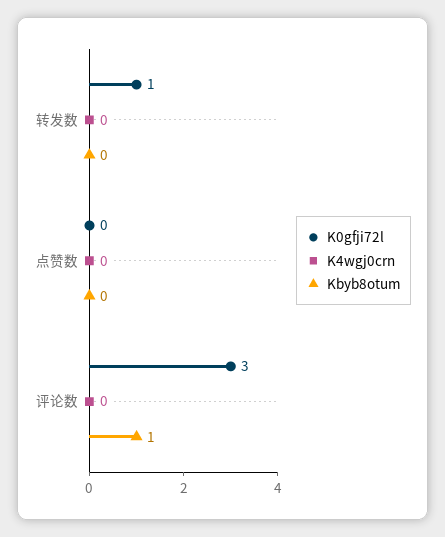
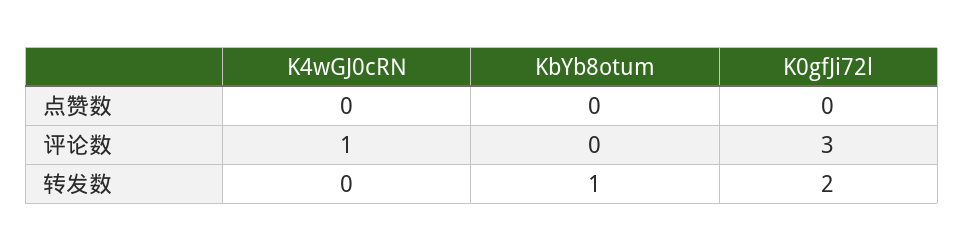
K0gfji72l, 转发数: 1 -> 2
Kbyb8otum, 转发数: 0 -> 1
K4wgj0crn, 评论数: 0 -> 1
Kbyb8otum, 评论数: 1 -> 0

